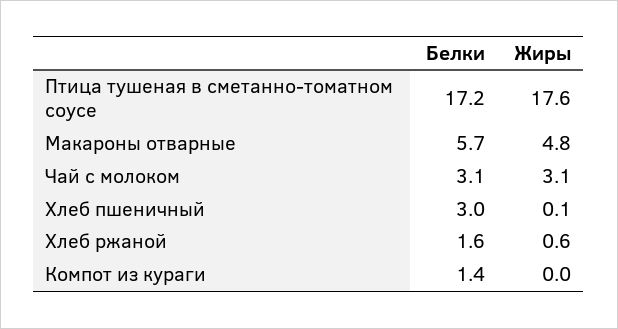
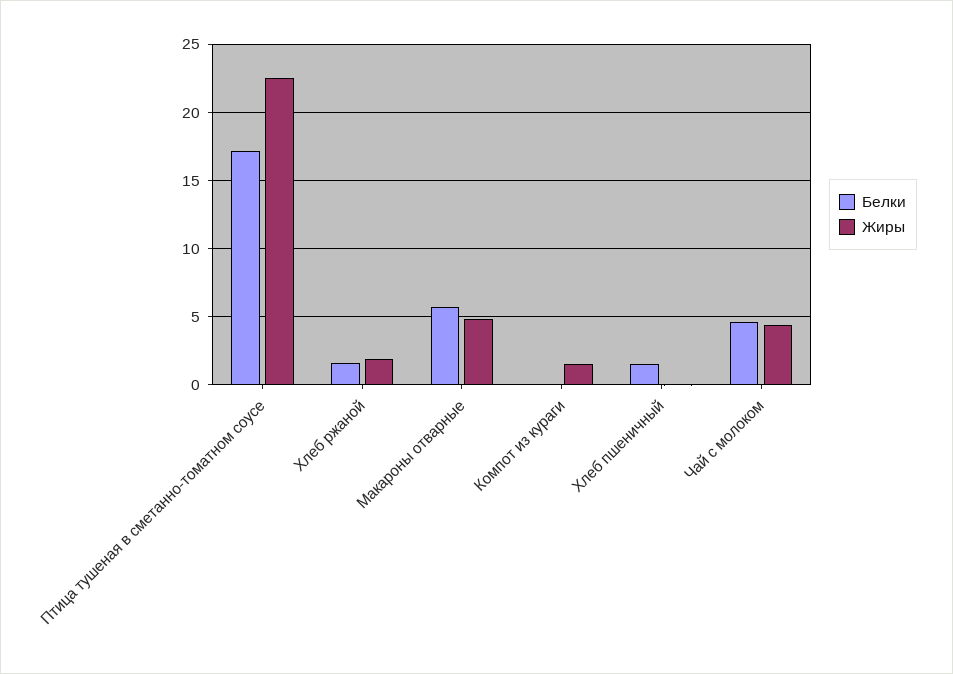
Жиры, Птица тушеная в сметанно-томатном соусе: 17.6 -> 22.5
Белки, Чай с молоком: 3.1 -> 4.5
Жиры, Чай с молоком: 3.1 -> 4.5
Белки, Хлеб пшеничный: 3 -> 1.5
Жиры, Хлеб ржаной: 0.6 -> 2
Белки, Компот из кураги: 1.4 -> 0
Жиры, Компот из кураги: 0 -> 1.5

